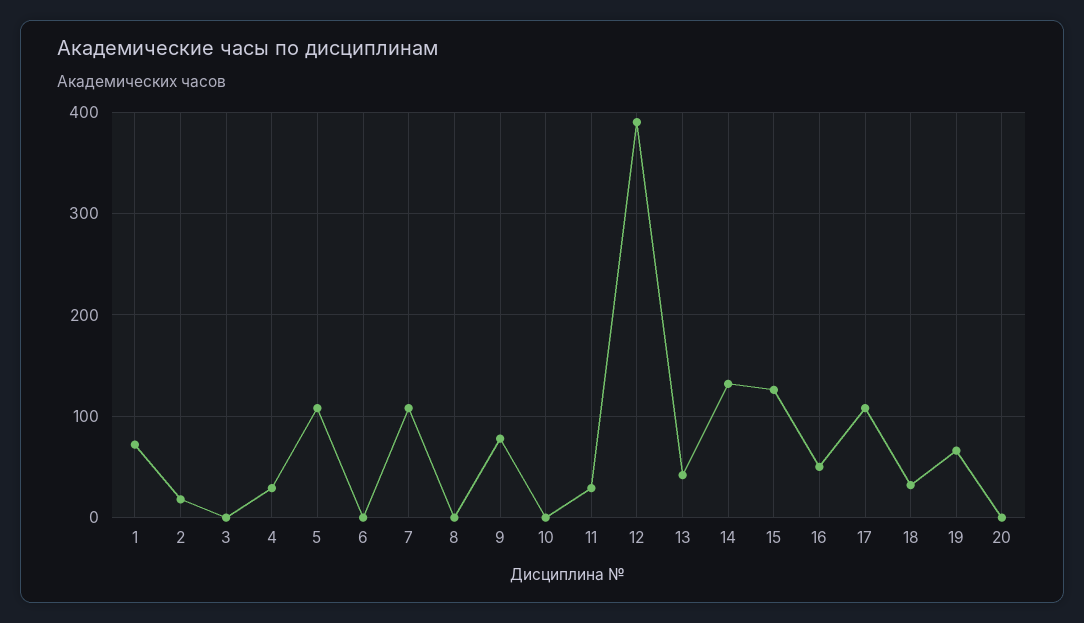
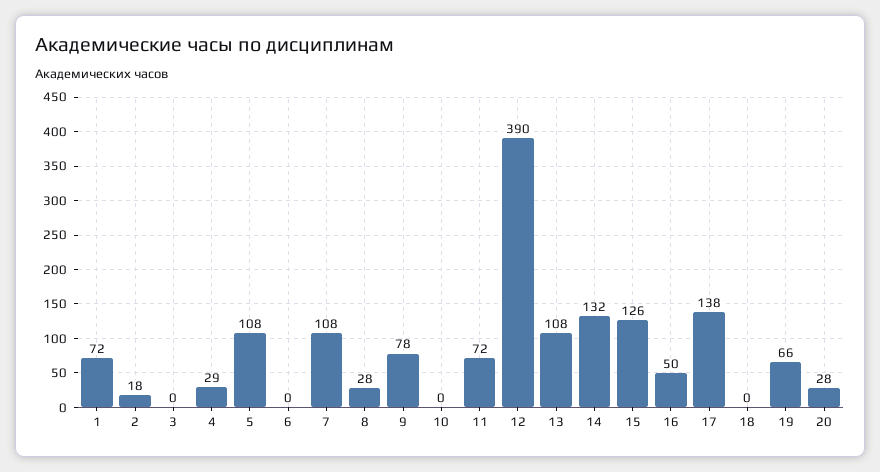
8: 0 -> 28
11: 30 -> 72
13: 40 -> 108
17: 110 -> 138
18: 30 -> 0
20: 0 -> 28

